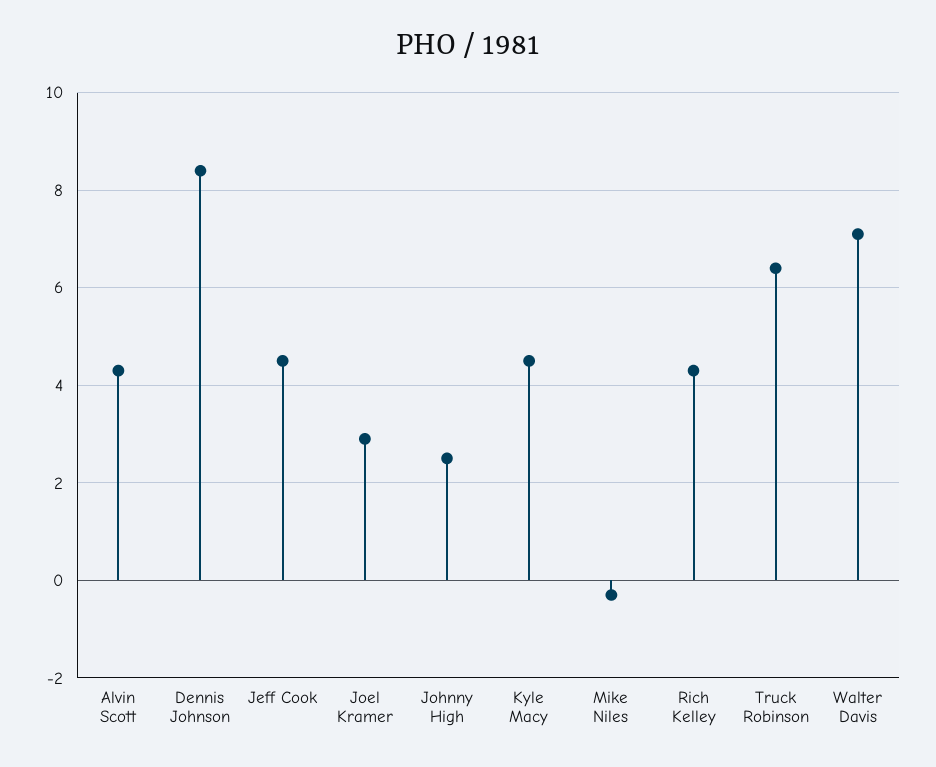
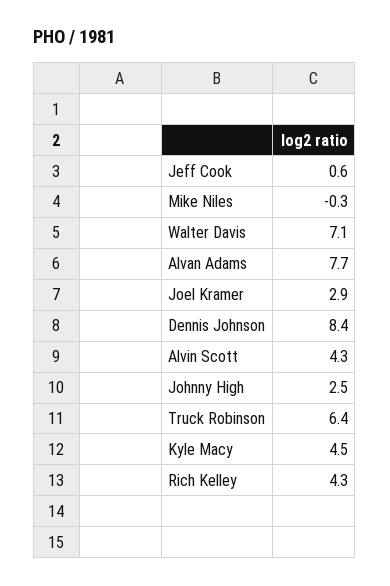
Jeff Cook: 4.5 -> 0.6
Alvan Adams: none -> 7.7

